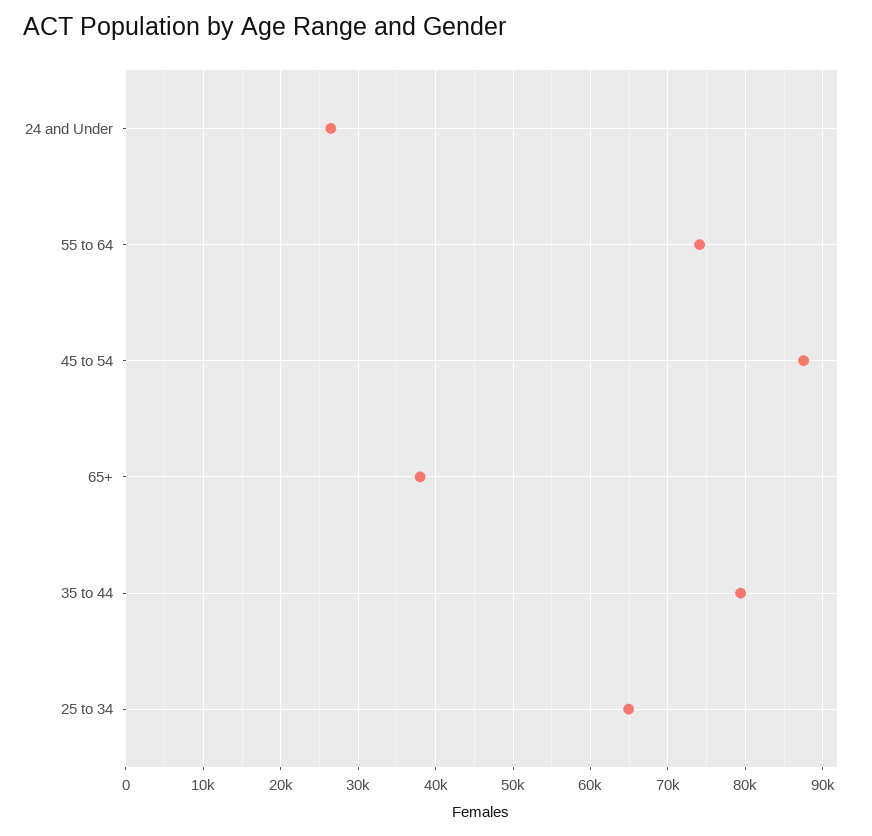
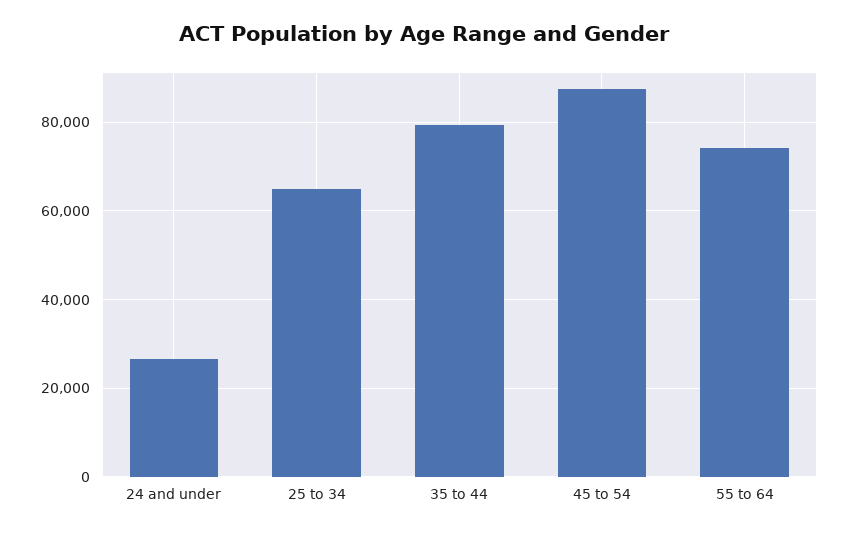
65+: 38000 -> none

